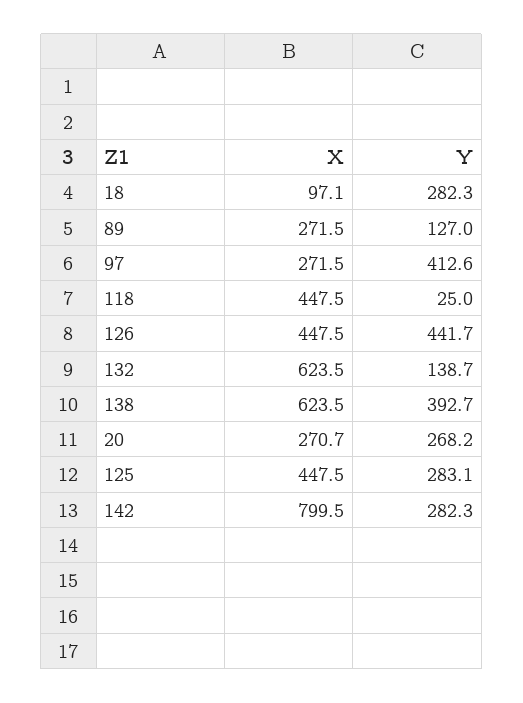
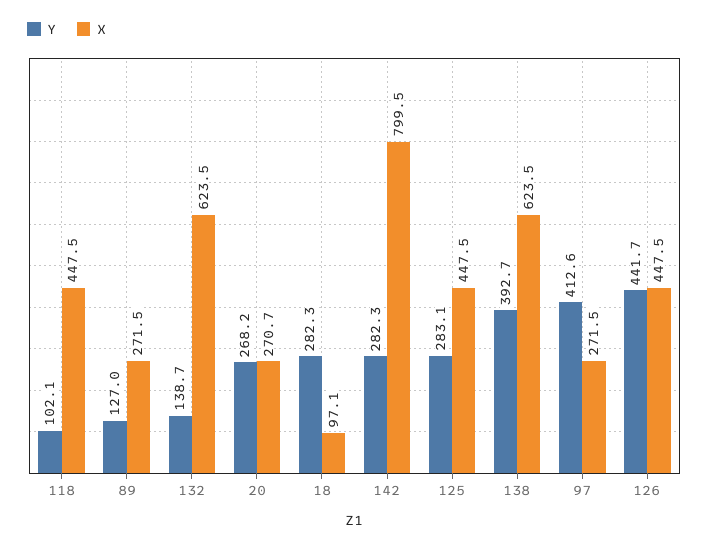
Y, 118: 25 -> 102.1

